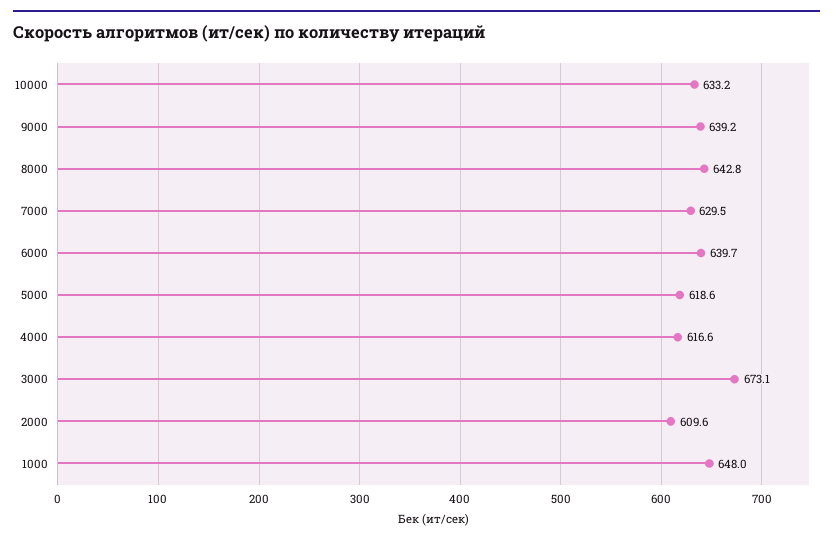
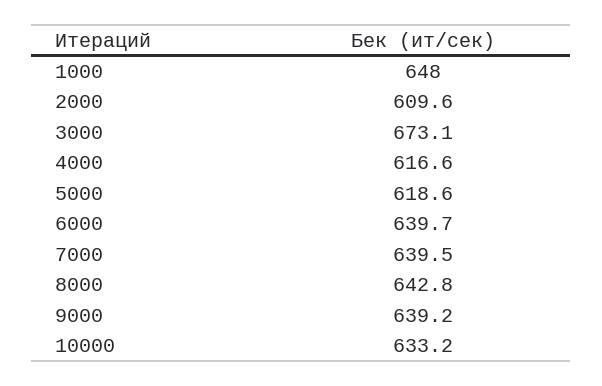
7000: 629.5 -> 639.5

